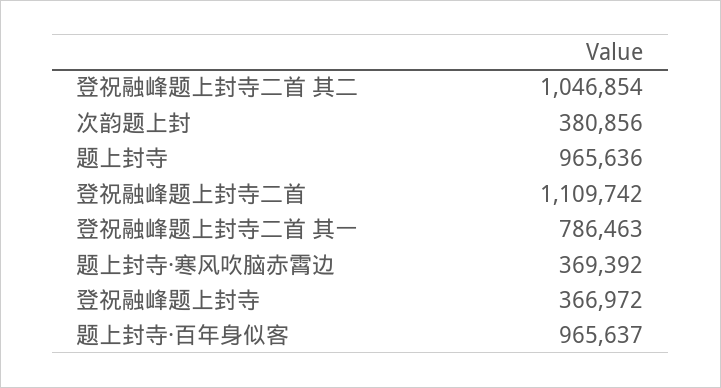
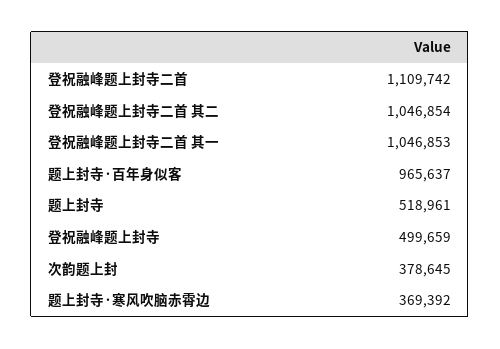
次韵题上封: 380856 -> 378645
题上封寺: 965636 -> 518961
登祝融峰题上封寺二首 其一: 786463 -> 1046853
登祝融峰题上封寺: 366972 -> 499659

